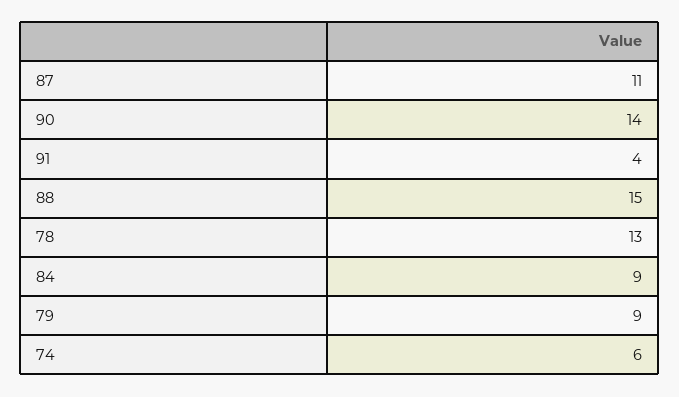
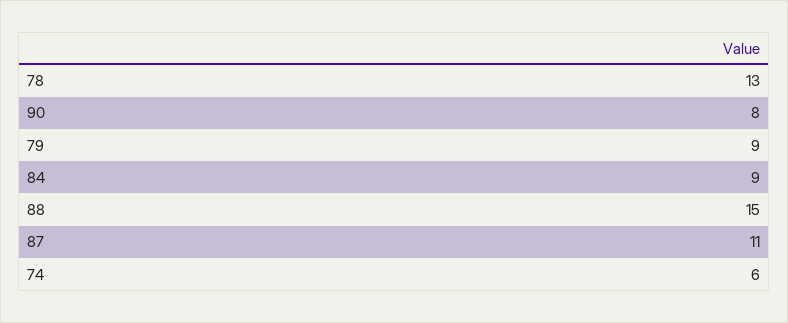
90: 14 -> 8
91: 4 -> none

